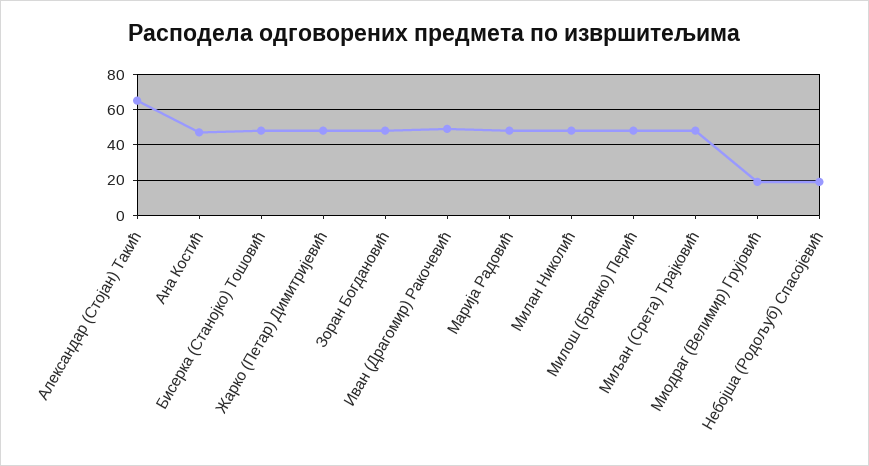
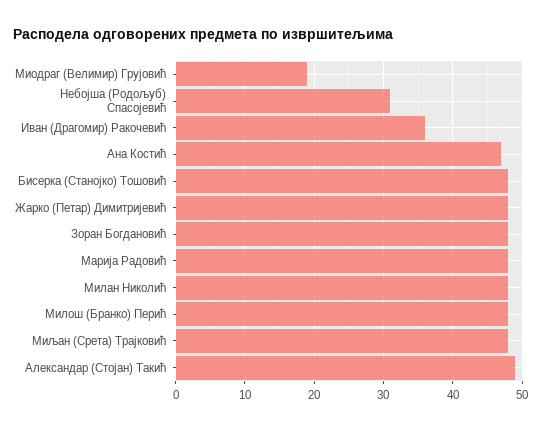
Александар (Стојан) Такић: 65 -> 49
Иван (Драгомир) Ракочевић: 50 -> 36
Небојша (Родољуб) Спасојевић: 20 -> 31

